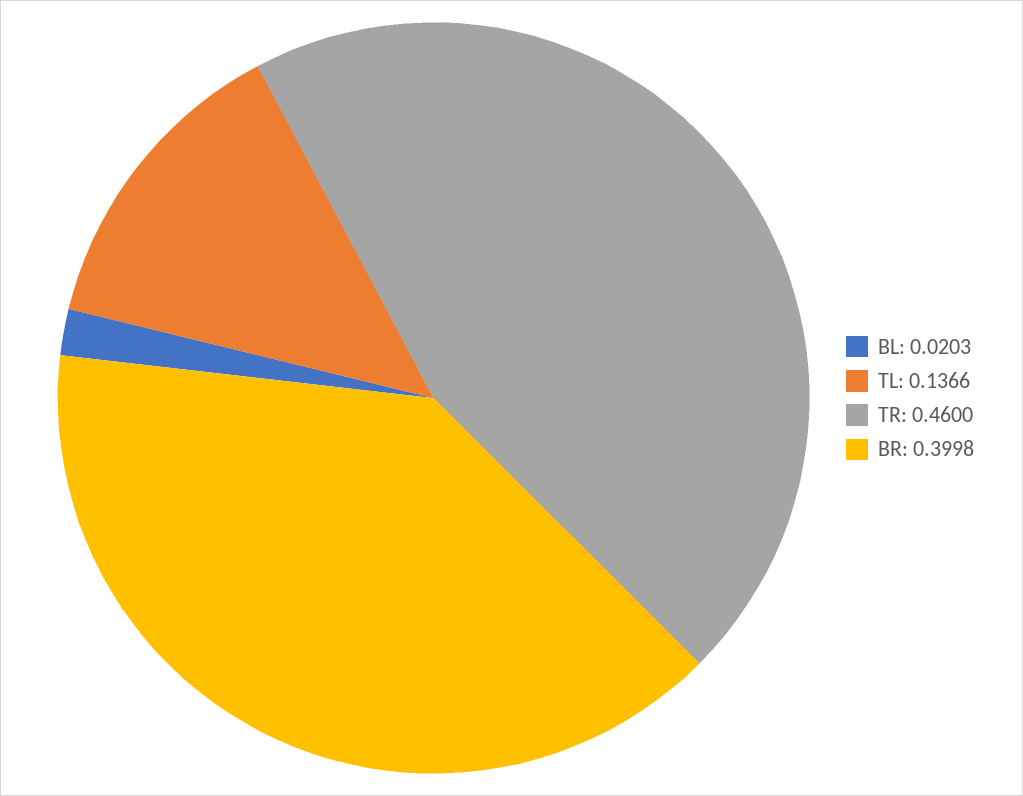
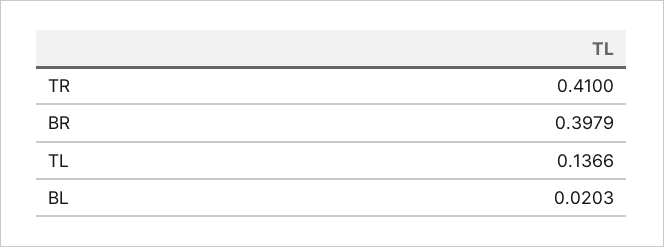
TR: 0.46 -> 0.41
BR: 0.3998 -> 0.3979

